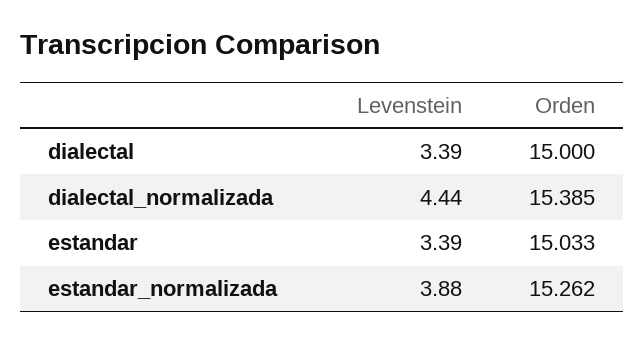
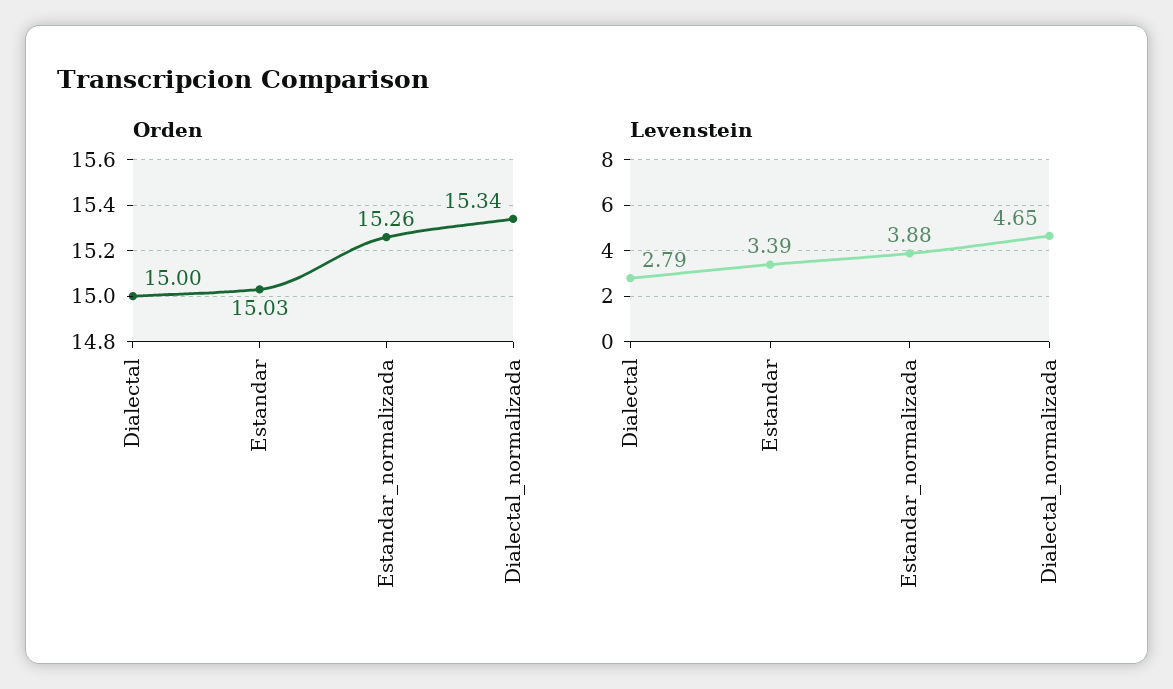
Levenstein, dialectal: 3.39 -> 2.79
Levenstein, dialectal_normalizada: 4.44 -> 4.65
Orden, dialectal_normalizada: 15.385 -> 15.34

